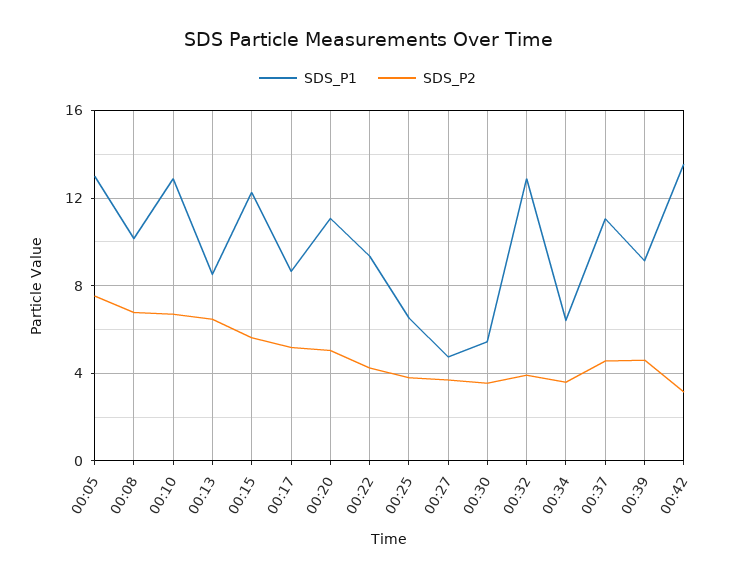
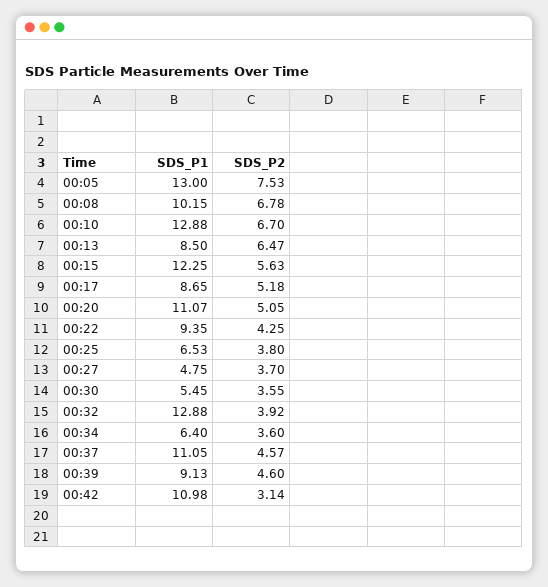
SDS_P1, 00:42: 13.5 -> 10.98

